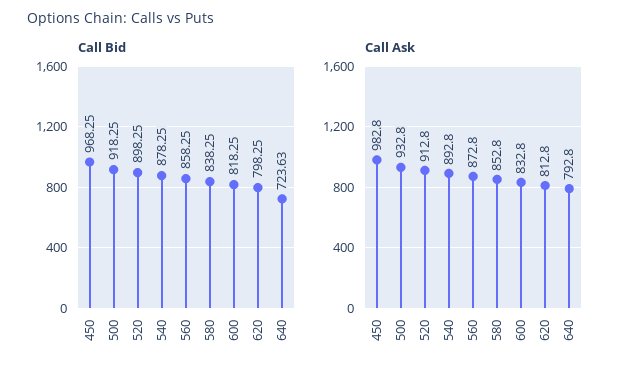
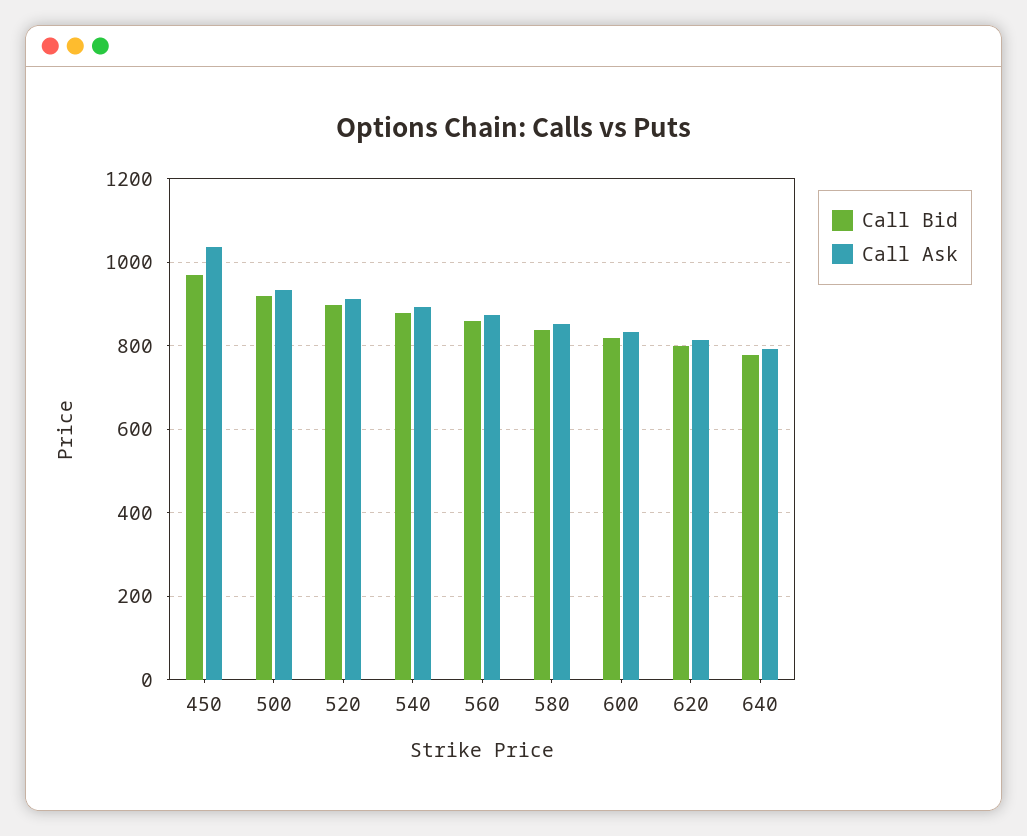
Call Bid, 640: 723.63 -> 780
Call Ask, 450: 982.8 -> 1040

